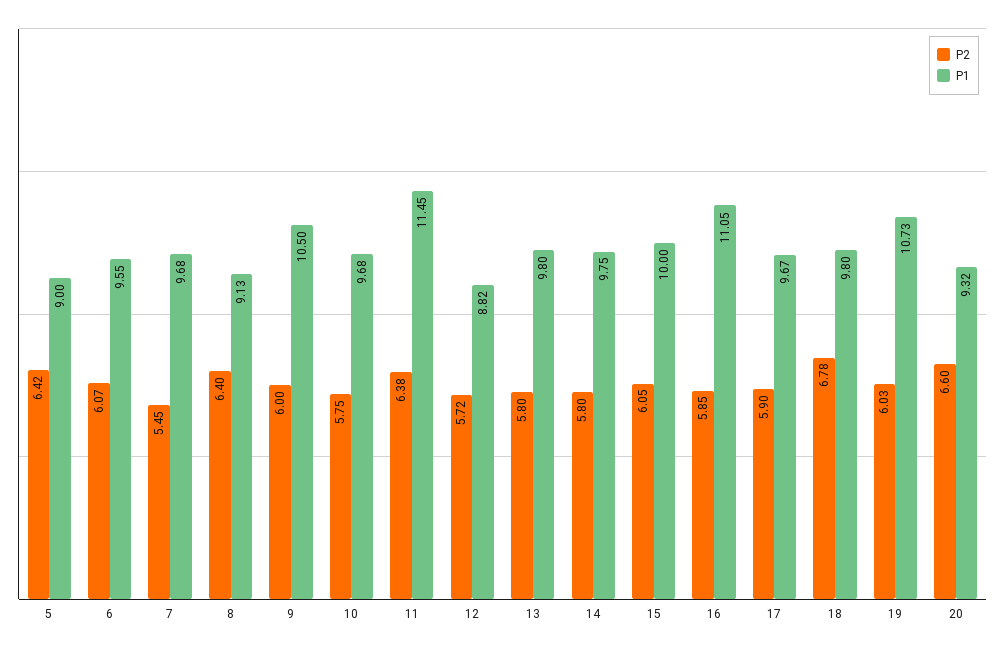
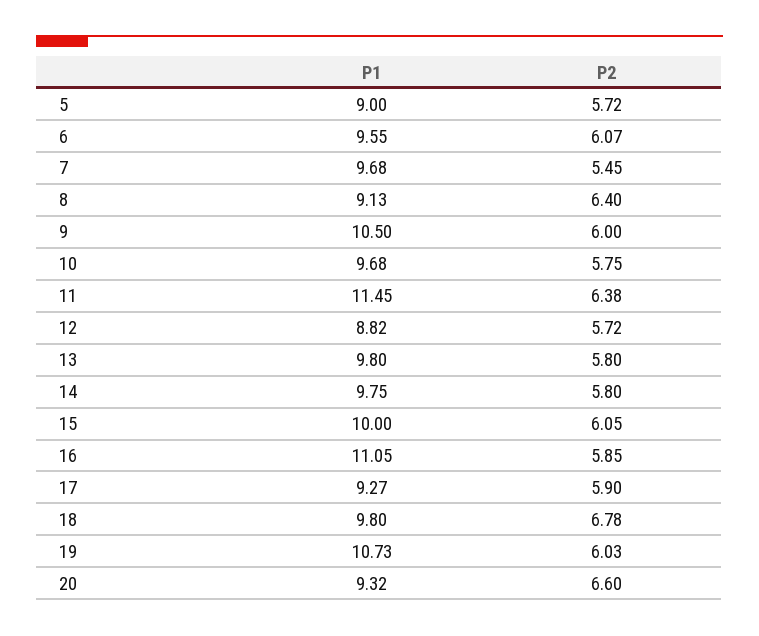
P2, 5: 6.42 -> 5.72
P1, 17: 9.67 -> 9.27

